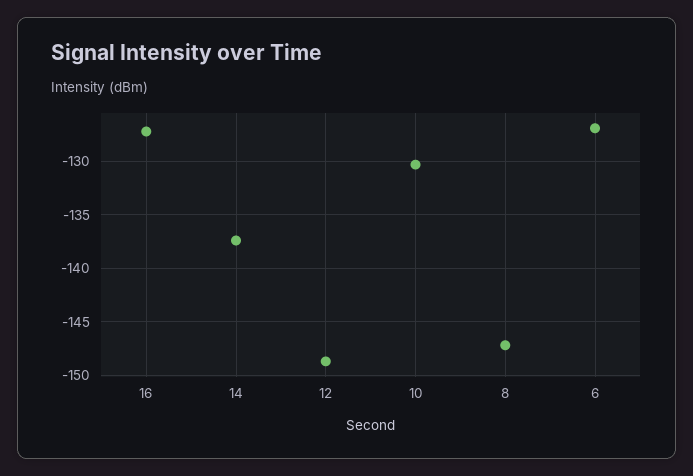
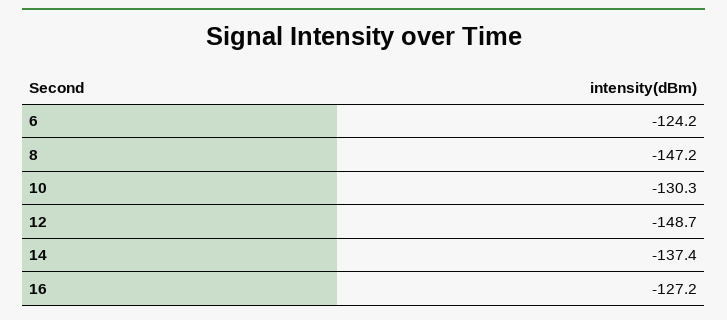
6: -127 -> -124.2

